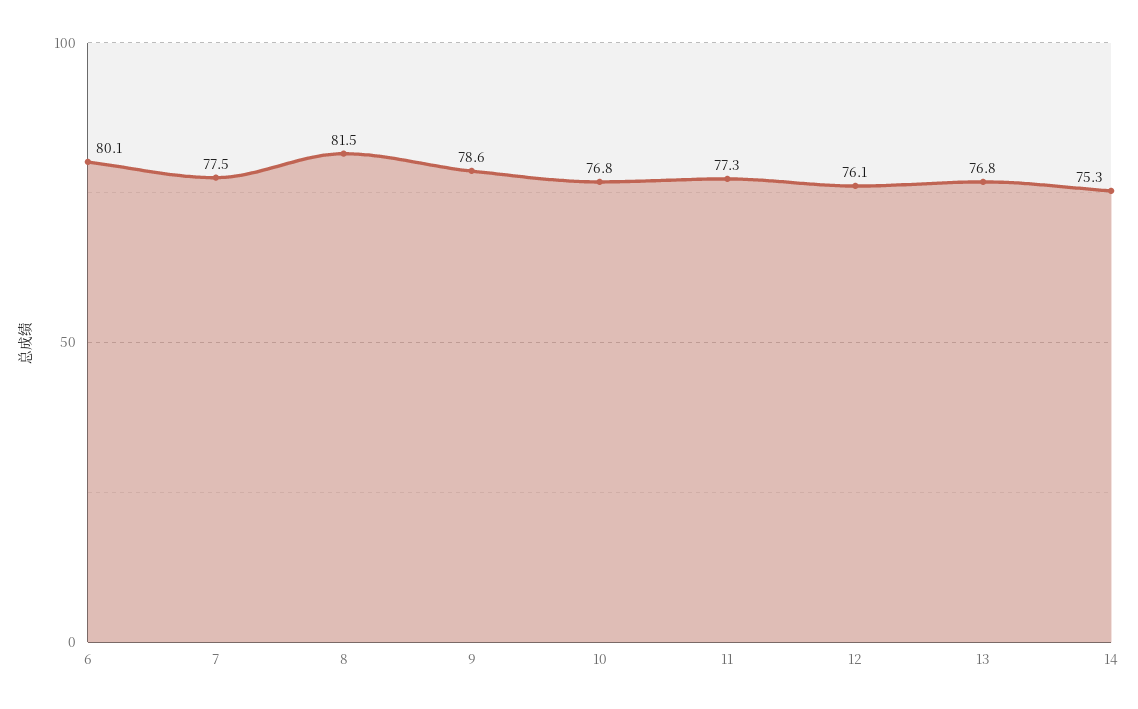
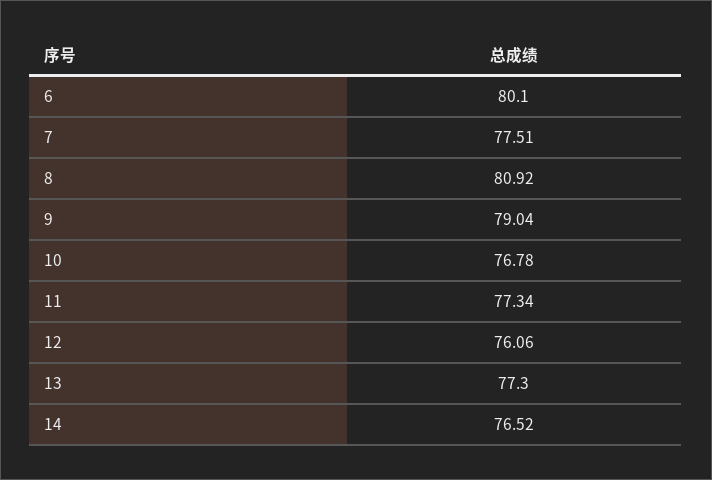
8: 81.5 -> 80.92
9: 78.6 -> 79.04
13: 76.8 -> 77.3
14: 75.3 -> 76.52

